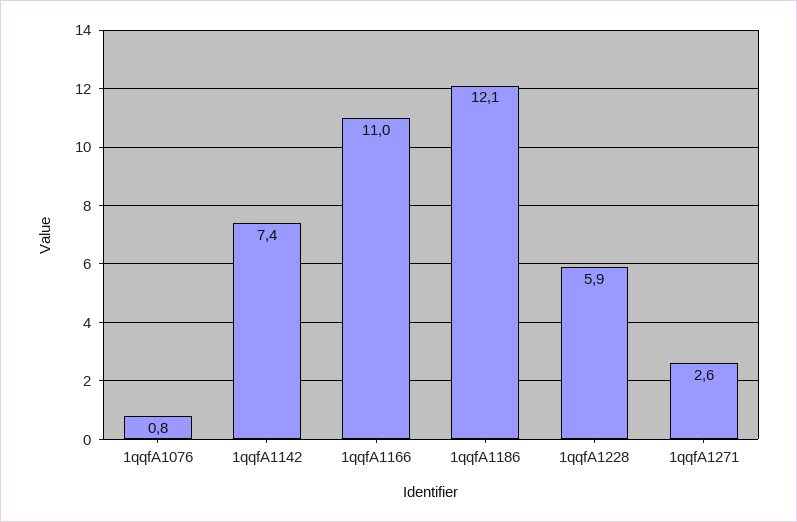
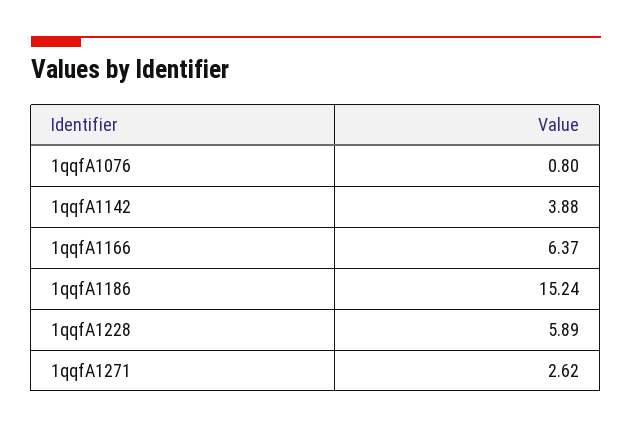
1qqfA1142: 7.4 -> 3.88
1qqfA1166: 11 -> 6.37
1qqfA1186: 12.1 -> 15.24

